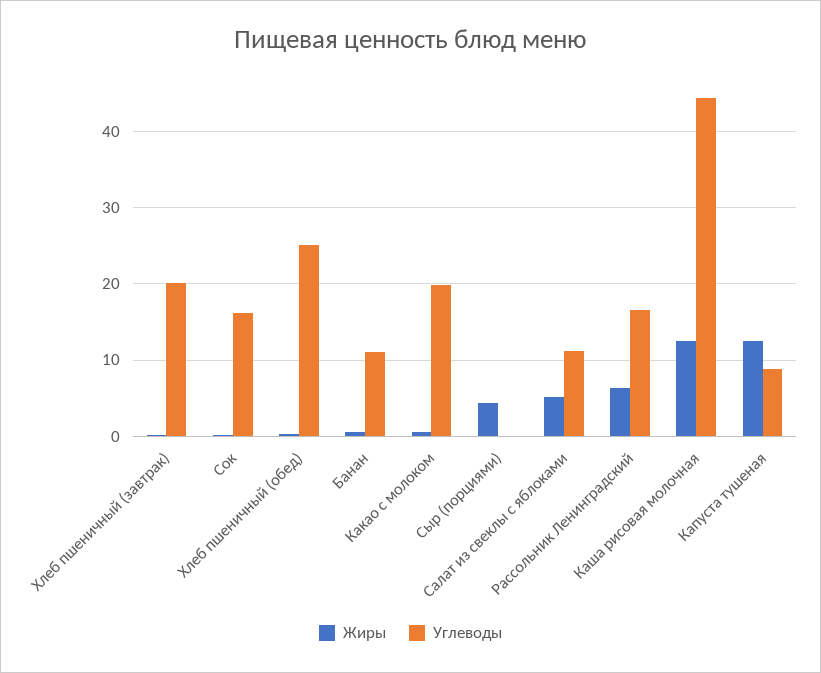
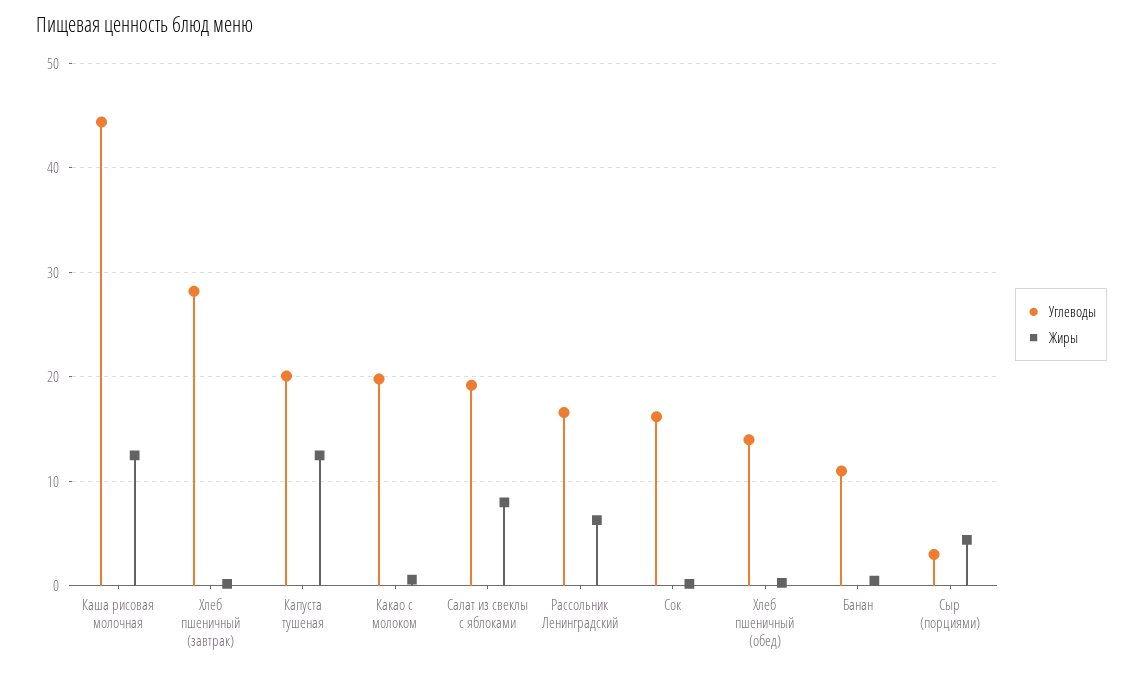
Углеводы, Хлеб пшеничный (завтрак): 20 -> 28
Углеводы, Хлеб пшеничный (обед): 25 -> 14
Углеводы, Сыр (порциями): 0 -> 3
Жиры, Салат из свеклы с яблоками: 5 -> 8
Углеводы, Салат из свеклы с яблоками: 11 -> 19
Углеводы, Капуста тушеная: 9 -> 20

